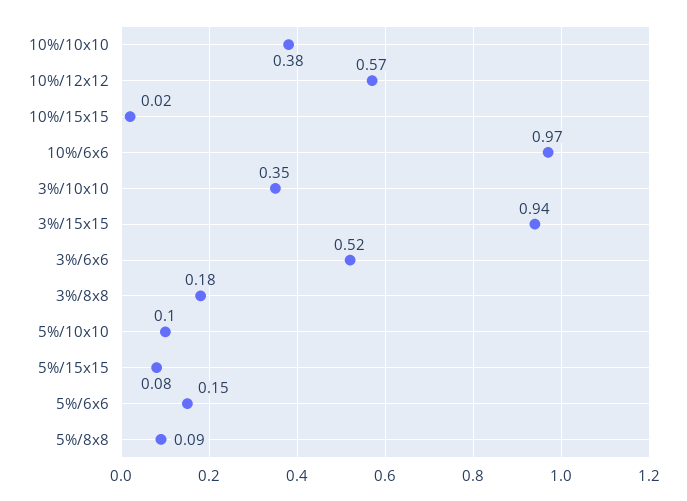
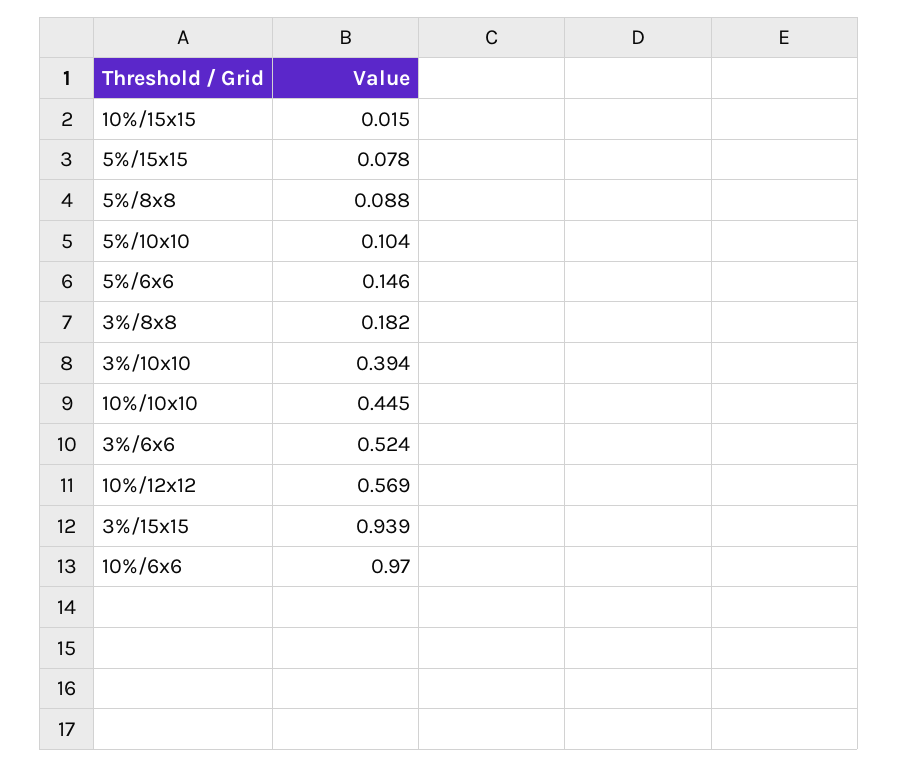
10%/10x10: 0.38 -> 0.445
3%/10x10: 0.35 -> 0.394

